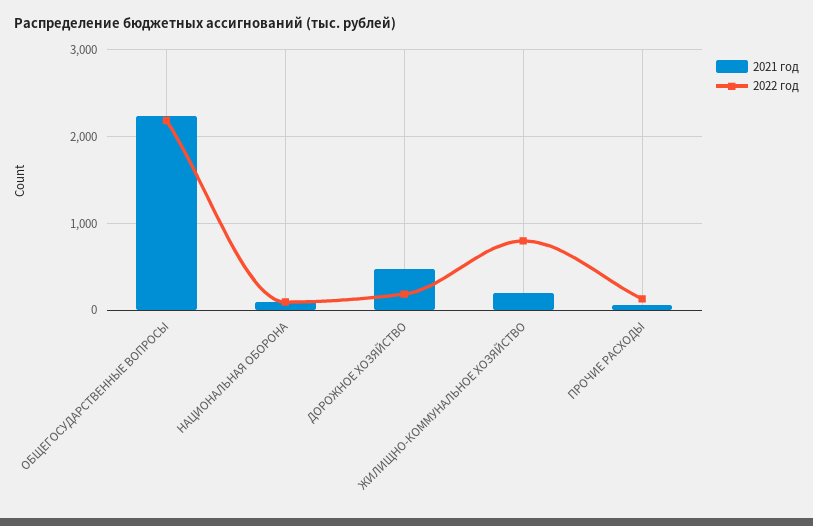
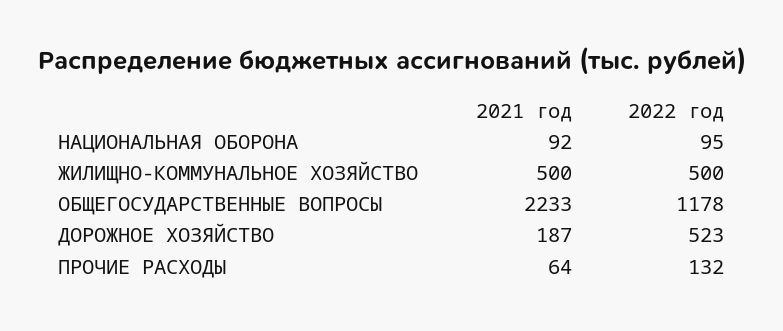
2022 год, ОБЩЕГОСУДАРСТВЕННЫЕ ВОПРОСЫ: 2200 -> 1178
2021 год, ДОРОЖНОЕ ХОЗЯЙСТВО: 500 -> 187
2022 год, ДОРОЖНОЕ ХОЗЯЙСТВО: 200 -> 523
2021 год, ЖИЛИЩНО-КОММУНАЛЬНОЕ ХОЗЯЙСТВО: 200 -> 500
2022 год, ЖИЛИЩНО-КОММУНАЛЬНОЕ ХОЗЯЙСТВО: 800 -> 500

